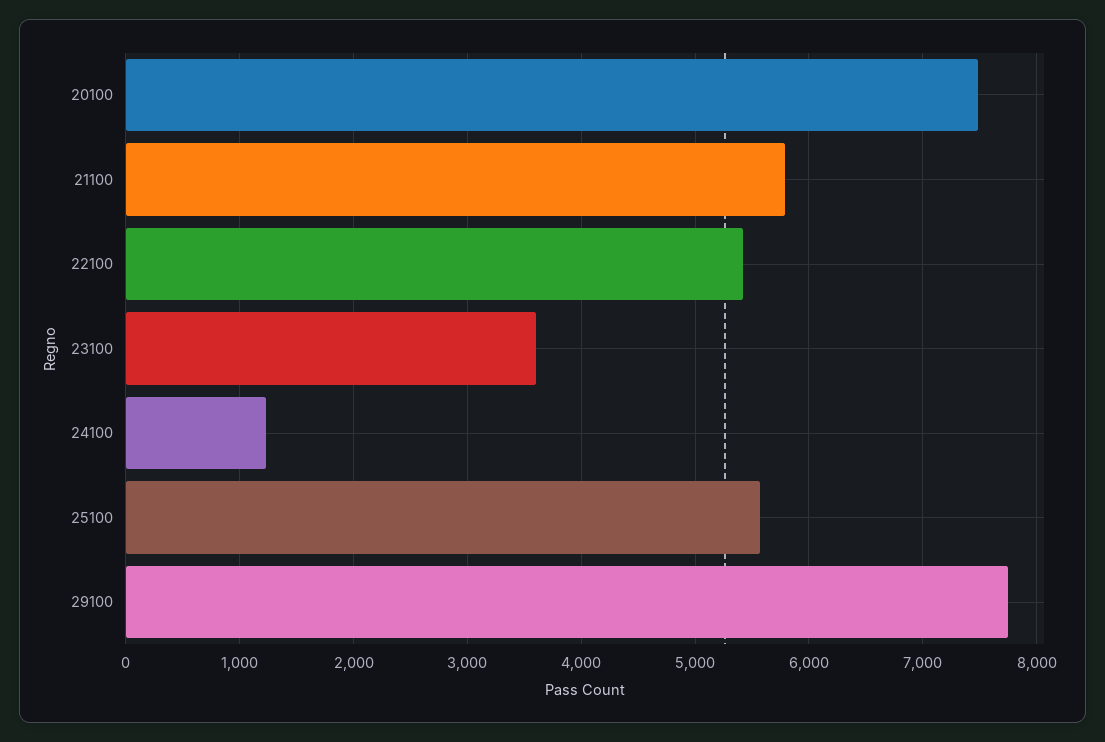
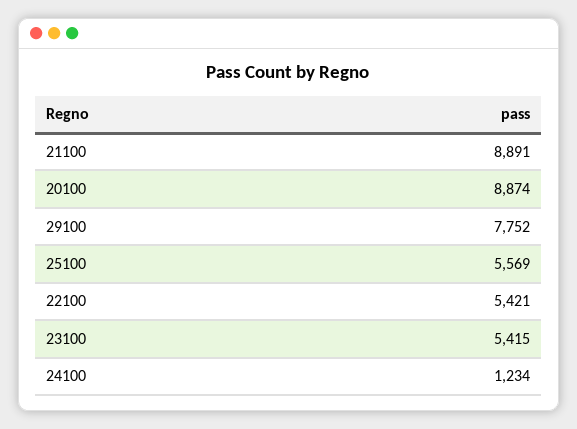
20100: 7500 -> 8874
21100: 5800 -> 8891
23100: 3600 -> 5415

